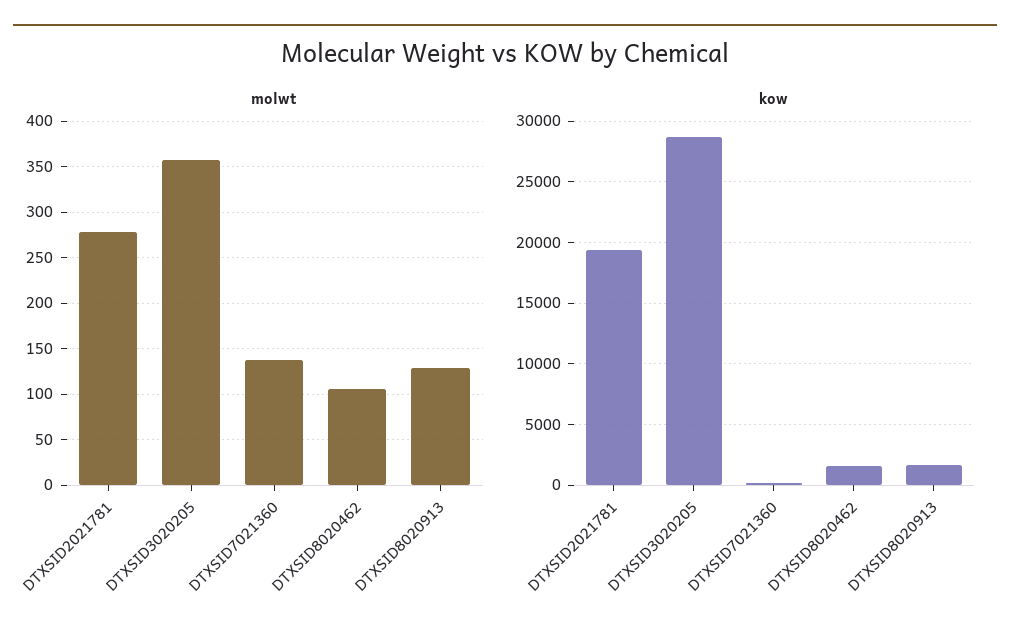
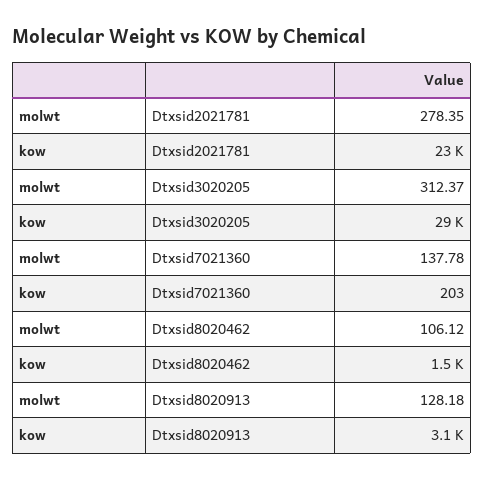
molwt, DTXSID3020205: 360 -> 312.37
kow, DTXSID2021781: 19500 -> 23000
kow, DTXSID8020913: 1500 -> 3100

